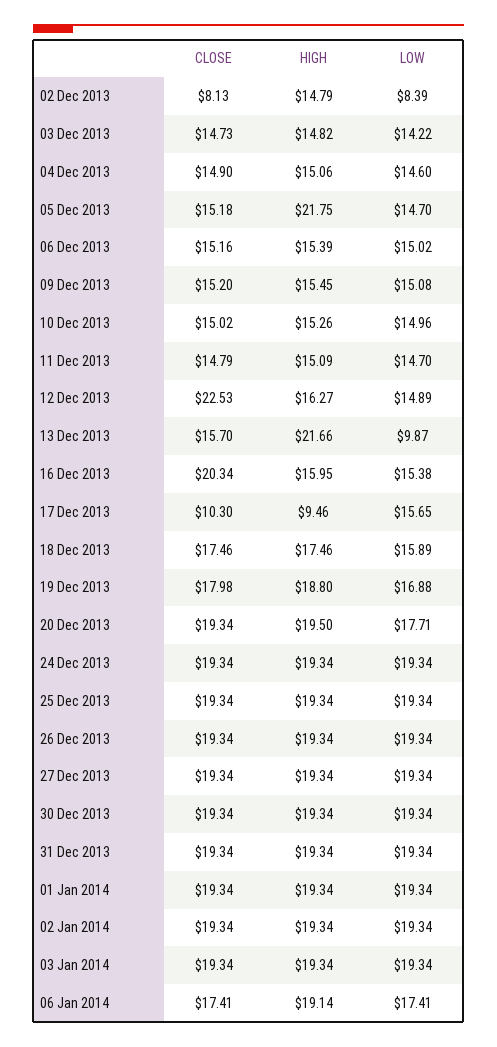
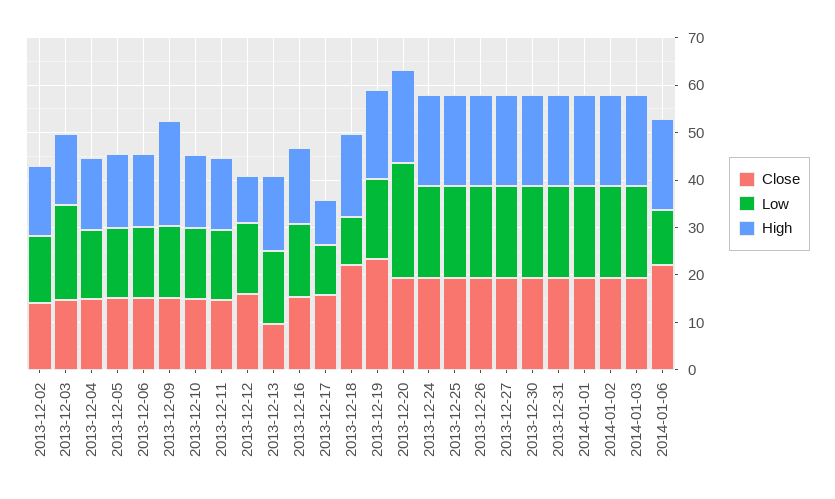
CLOSE, 02 Dec 2013: 8.13 -> 14
LOW, 02 Dec 2013: 8.39 -> 14
LOW, 03 Dec 2013: 14.22 -> 20
HIGH, 05 Dec 2013: 21.75 -> 16
HIGH, 09 Dec 2013: 15.45 -> 22
CLOSE, 12 Dec 2013: 22.53 -> 16
HIGH, 12 Dec 2013: 16.27 -> 10
CLOSE, 13 Dec 2013: 15.7 -> 10
HIGH, 13 Dec 2013: 21.66 -> 16
LOW, 13 Dec 2013: 9.87 -> 16
CLOSE, 16 Dec 2013: 20.34 -> 16
CLOSE, 17 Dec 2013: 10.3 -> 16
LOW, 17 Dec 2013: 15.65 -> 10
CLOSE, 18 Dec 2013: 17.46 -> 22
LOW, 18 Dec 2013: 15.89 -> 10
CLOSE, 19 Dec 2013: 17.98 -> 24
LOW, 20 Dec 2013: 17.71 -> 24
CLOSE, 06 Jan 2014: 17.41 -> 22
LOW, 06 Jan 2014: 17.41 -> 12

